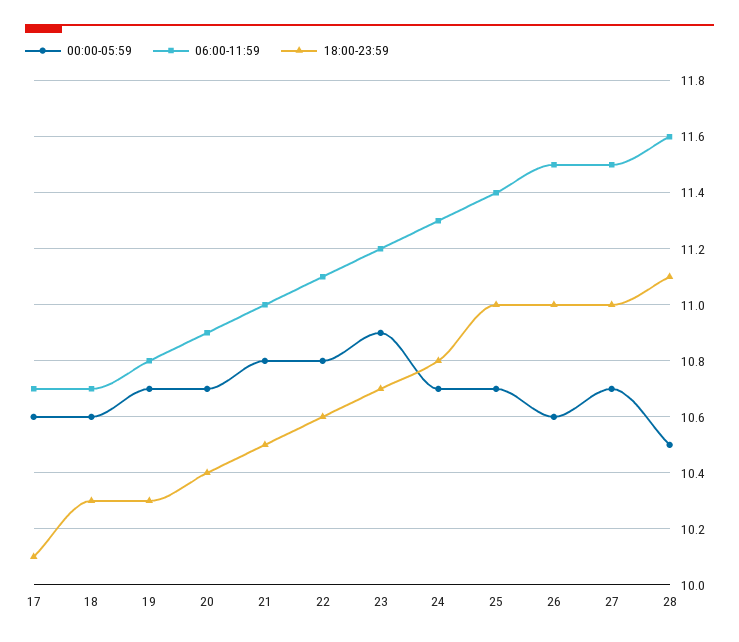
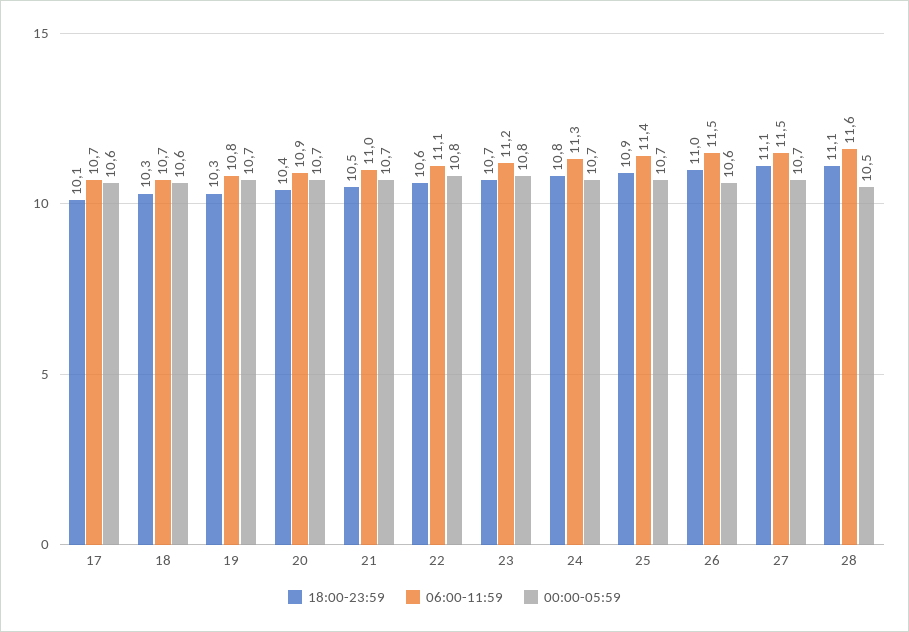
00:00-05:59, 21: 10.8 -> 10.7
00:00-05:59, 23: 10.9 -> 10.8
18:00-23:59, 25: 11 -> 10.9
18:00-23:59, 27: 11 -> 11.1

